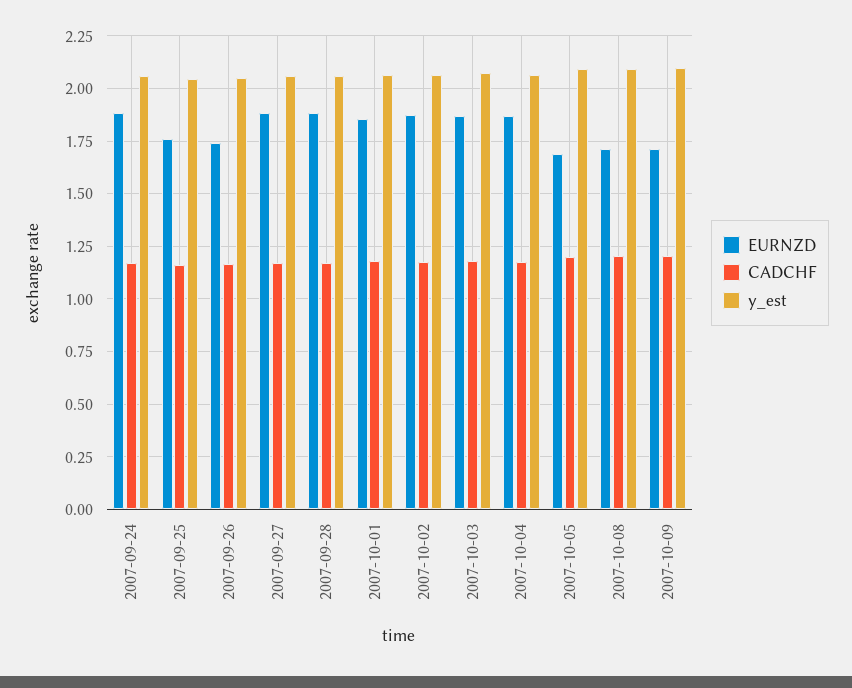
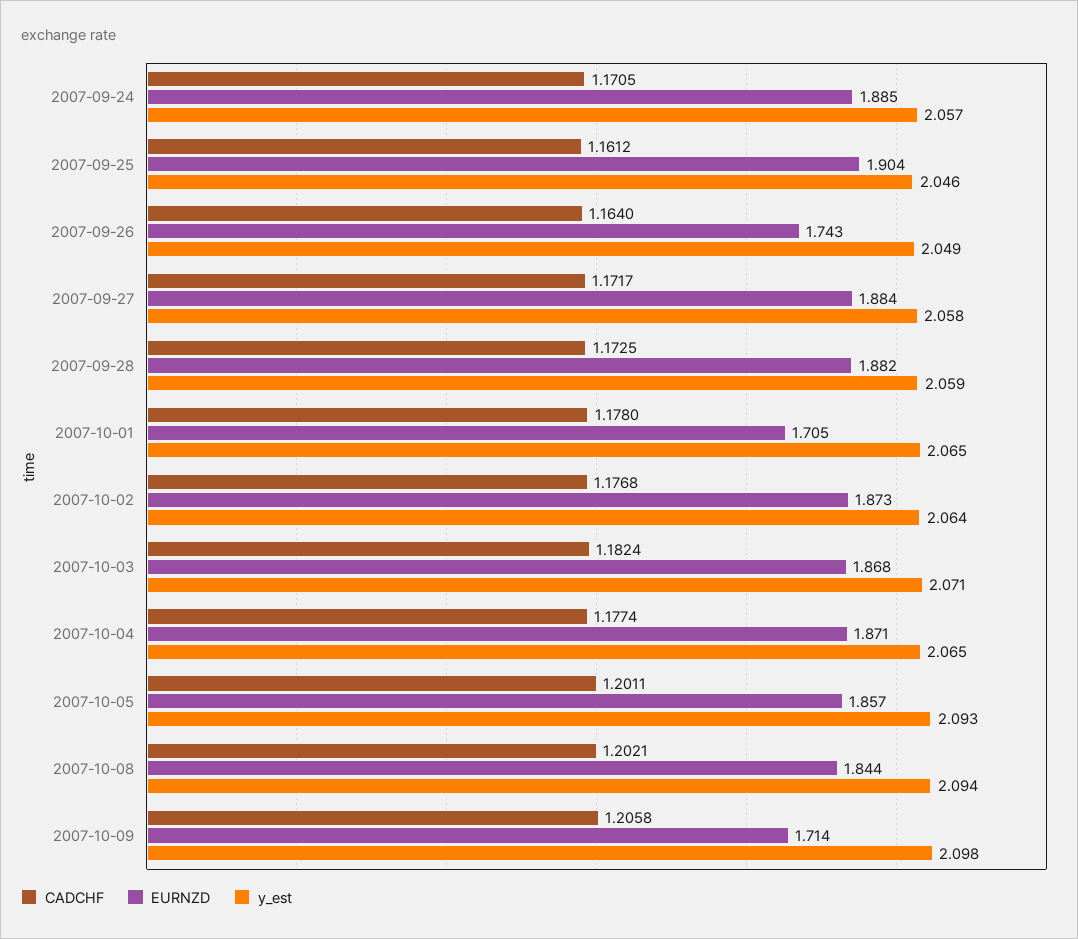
EURNZD, 2007-09-25: 1.75 -> 1.904
EURNZD, 2007-10-01: 1.85 -> 1.705
EURNZD, 2007-10-05: 1.7 -> 1.857
EURNZD, 2007-10-08: 1.7 -> 1.844

